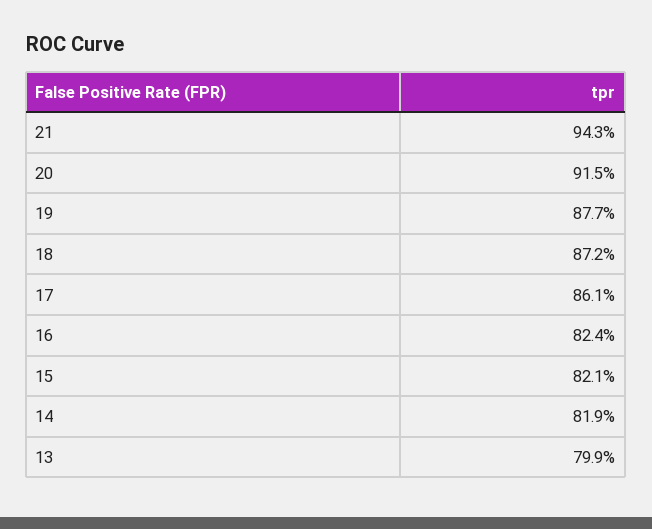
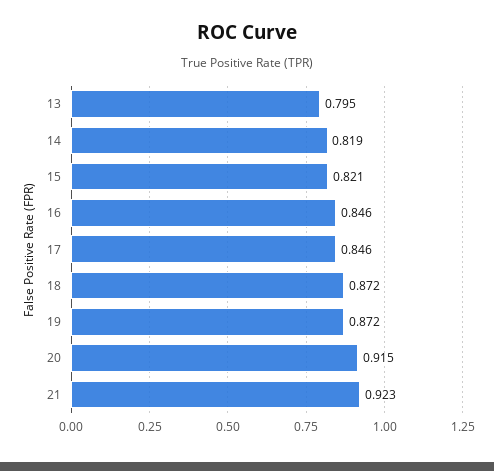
21: 0.943 -> 0.923
19: 0.877 -> 0.872
17: 0.861 -> 0.846
16: 0.824 -> 0.846
13: 0.799 -> 0.795

